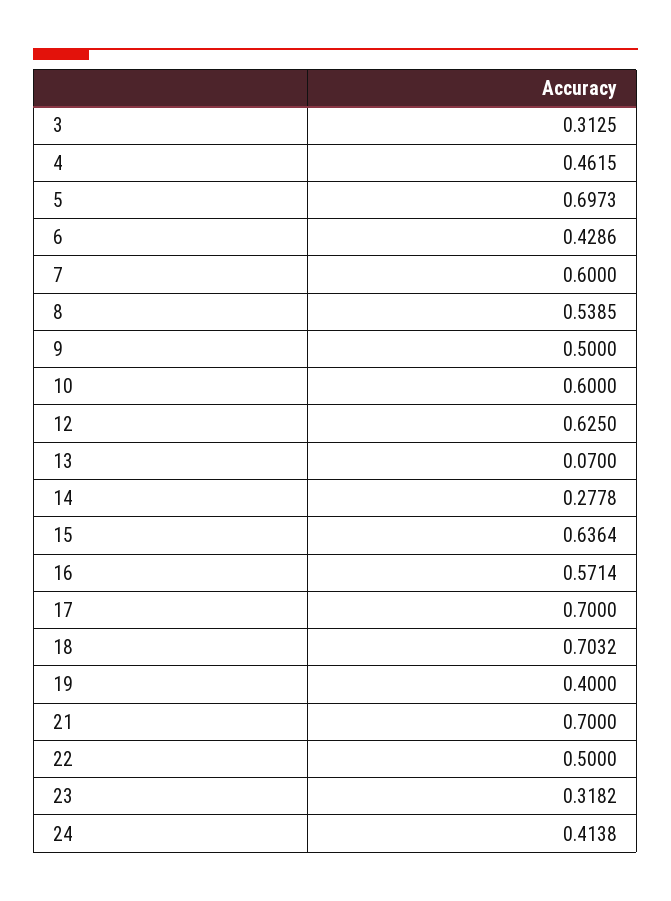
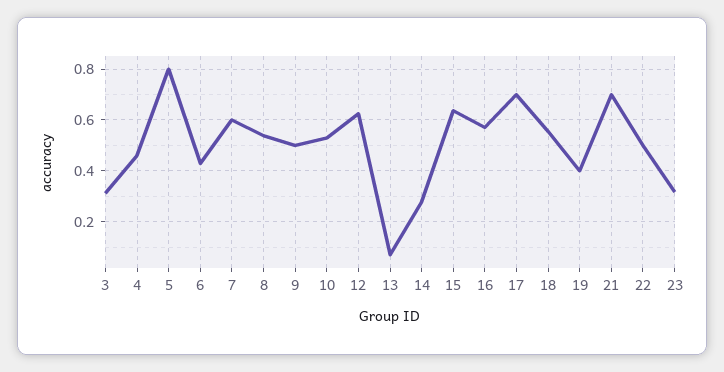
5: 0.6973 -> 0.8
10: 0.6 -> 0.525
18: 0.7032 -> 0.55
24: 0.4138 -> none

